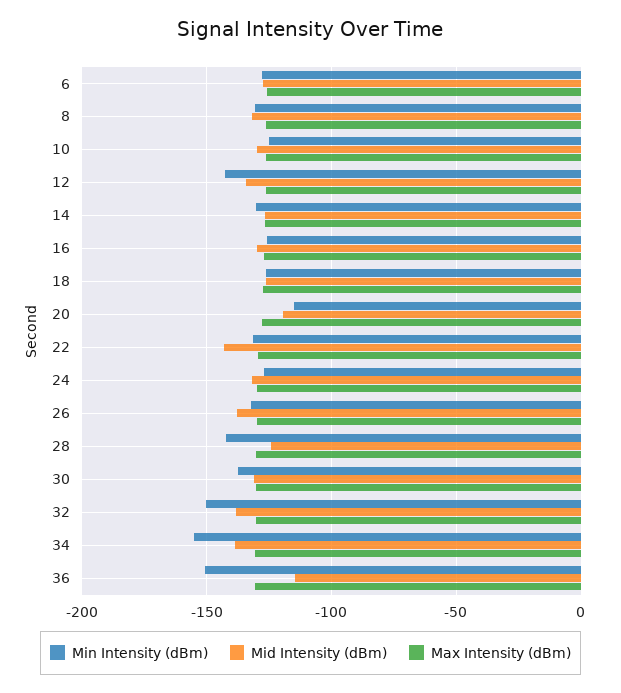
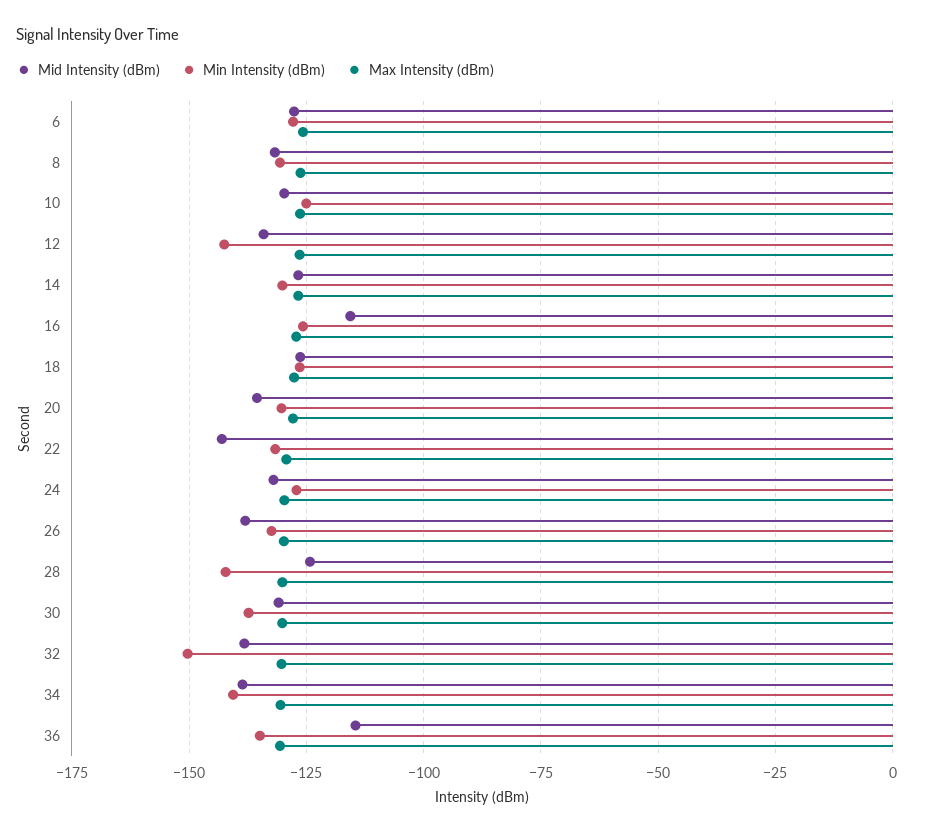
Mid Intensity (dBm), 16: -130 -> -115
Min Intensity (dBm), 20: -115 -> -130
Mid Intensity (dBm), 20: -120 -> -135
Min Intensity (dBm), 34: -155 -> -140
Min Intensity (dBm), 36: -150 -> -135

